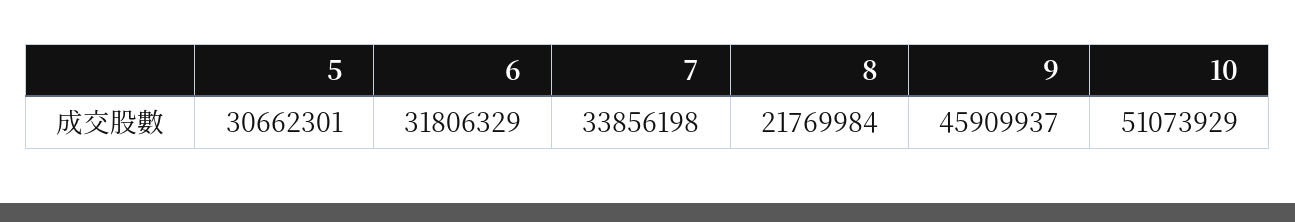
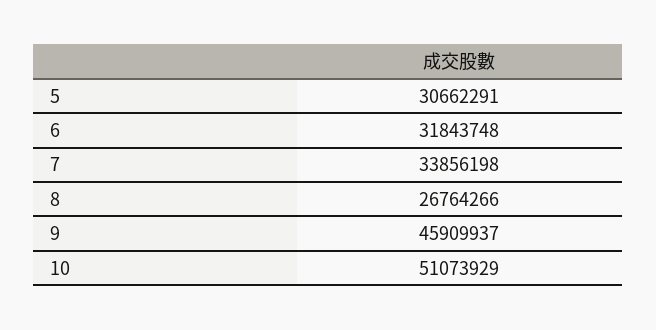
5: 30662301 -> 30662291
6: 31806329 -> 31843748
8: 21769984 -> 26764266

